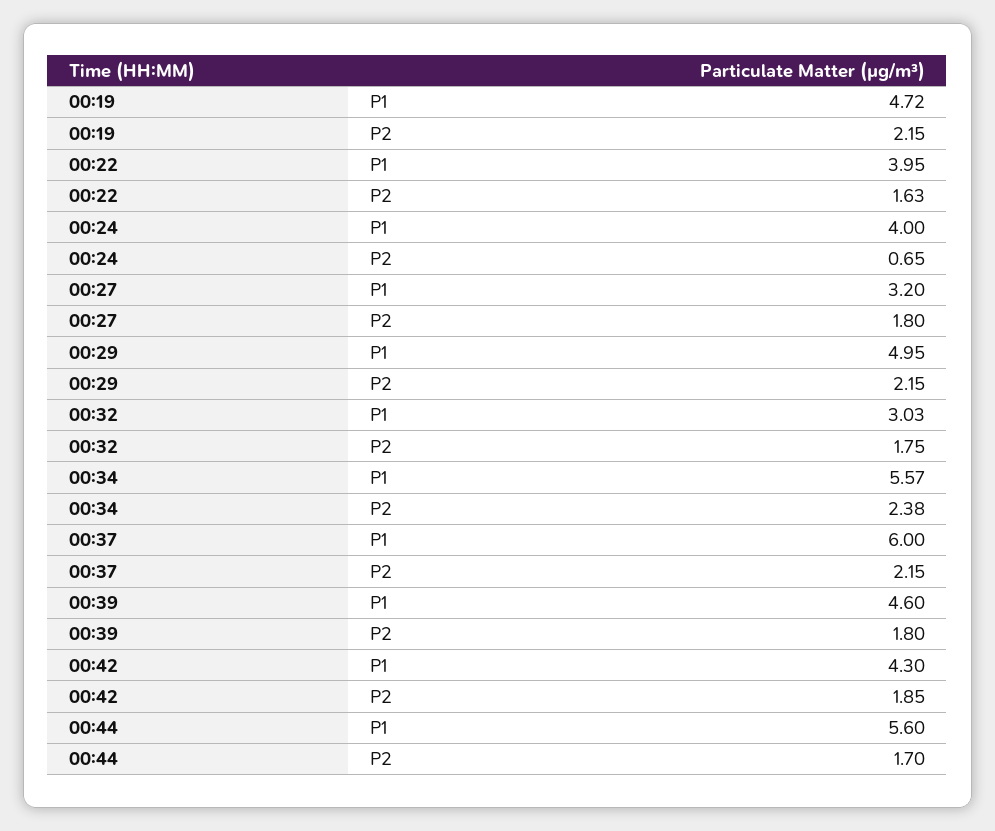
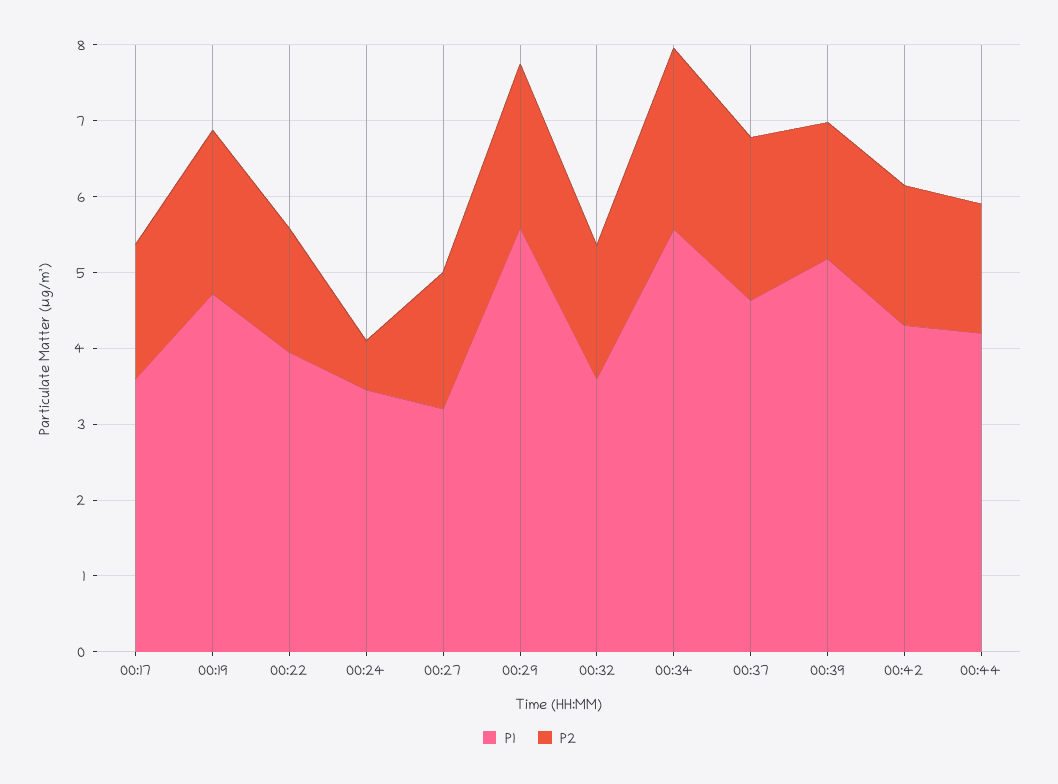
P1, 00:24: 4 -> 3.4
P1, 00:29: 4.95 -> 5.6
P1, 00:32: 3.03 -> 3.6
P1, 00:37: 6 -> 4.6
P1, 00:39: 4.6 -> 5.2
P1, 00:44: 5.6 -> 4.2
P1, 00:17: none -> 3.6
P2, 00:17: none -> 1.8

